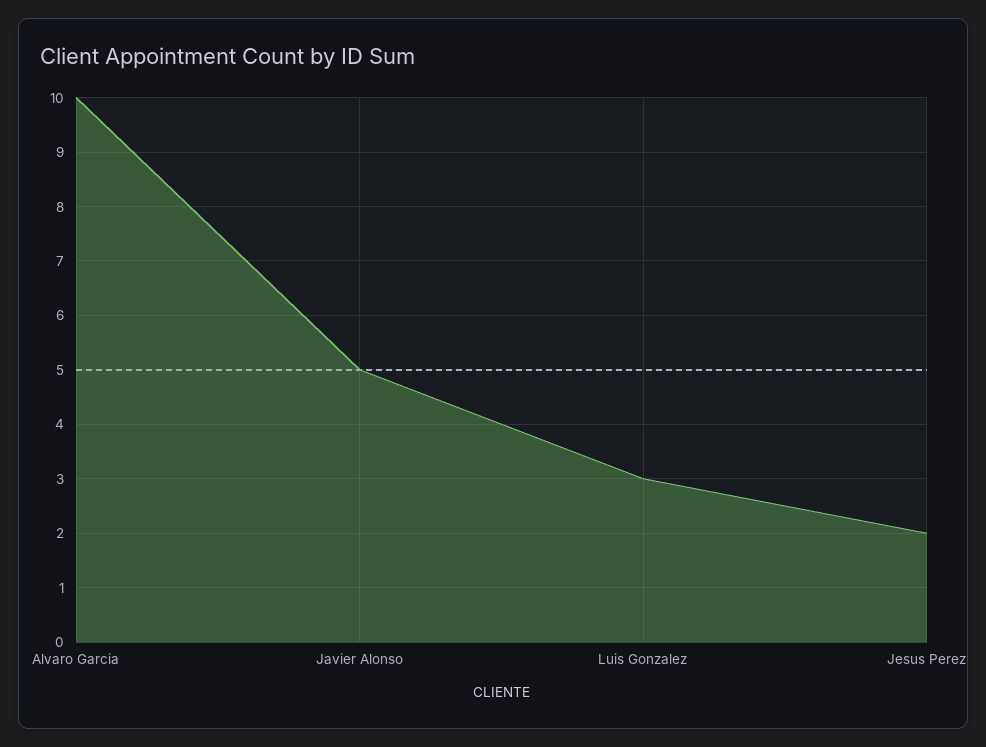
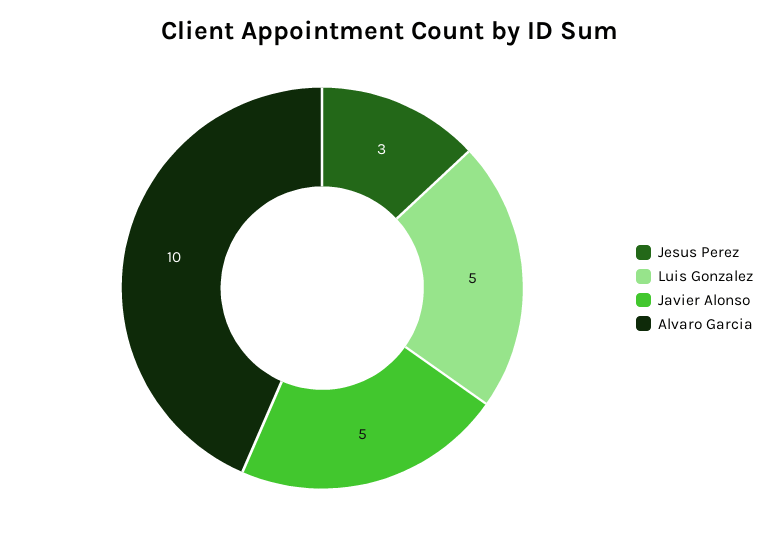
Luis Gonzalez: 3 -> 5
Jesus Perez: 2 -> 3

